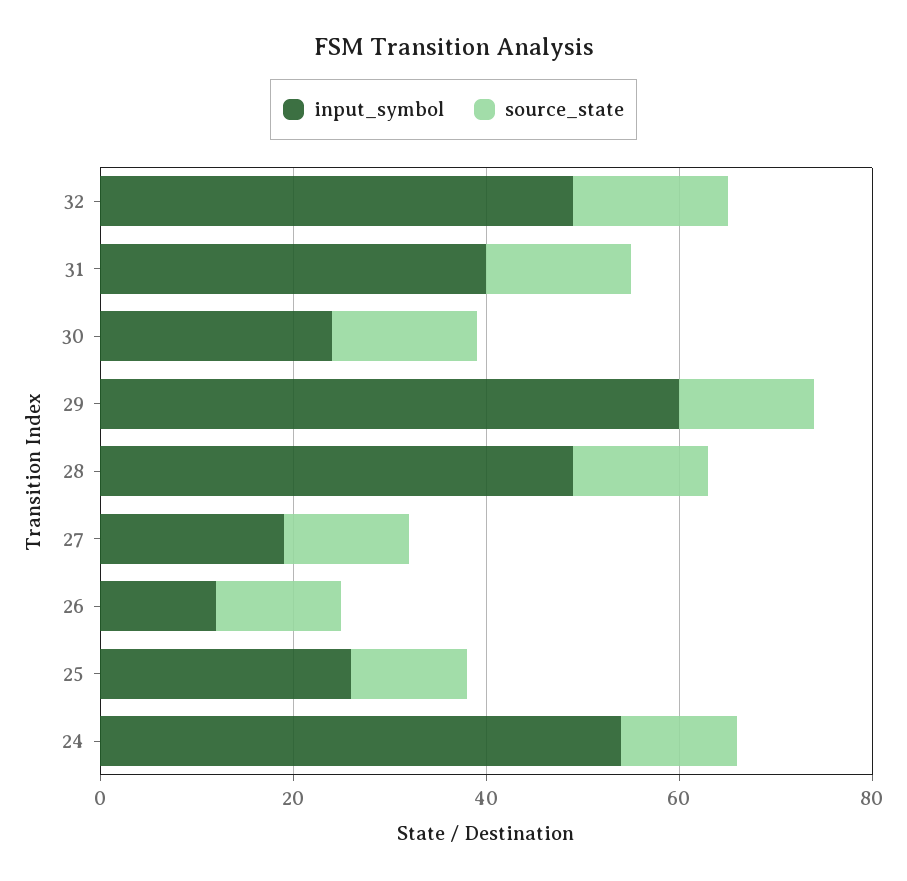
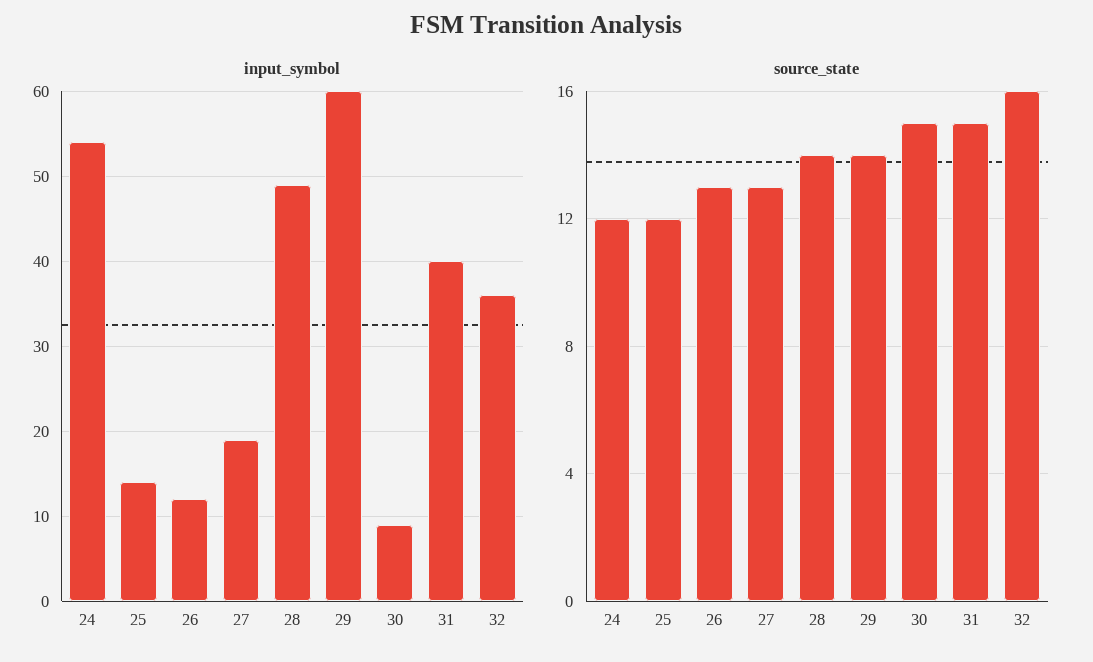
input_symbol, 32: 50 -> 36
input_symbol, 30: 25 -> 9
input_symbol, 25: 25 -> 14

